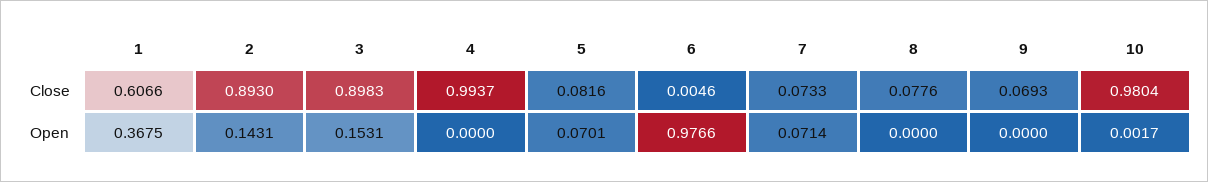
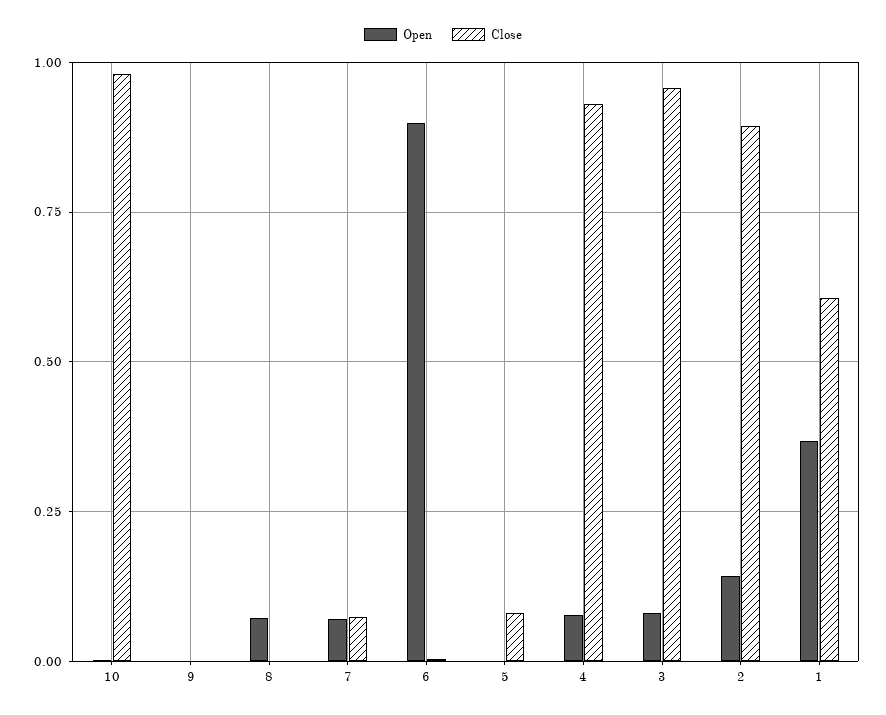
Close, 3: 0.8983 -> 0.95
Close, 4: 0.9937 -> 0.925
Close, 8: 0.0776 -> 0
Close, 9: 0.0693 -> 0
Open, 3: 0.1531 -> 0.075
Open, 4: 0 -> 0.075
Open, 5: 0.0701 -> 0
Open, 6: 0.9766 -> 0.9
Open, 8: 0 -> 0.075

